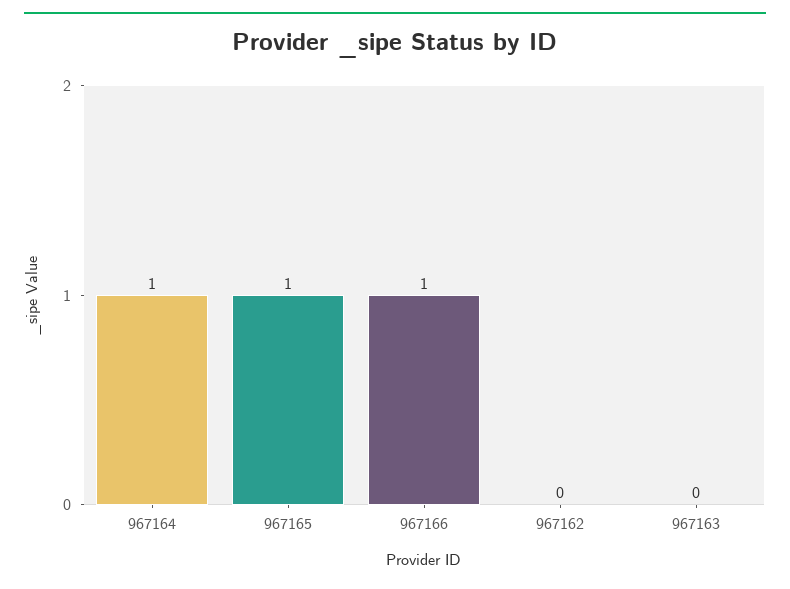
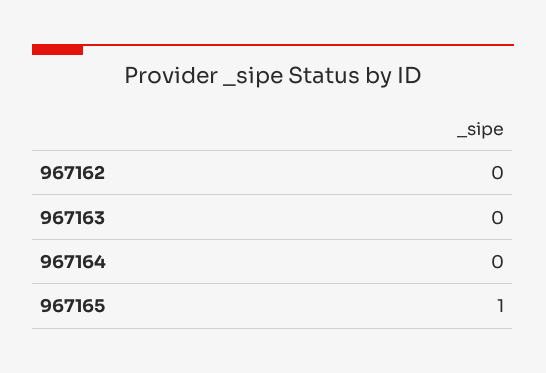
967164: 1 -> 0
967166: 1 -> none

